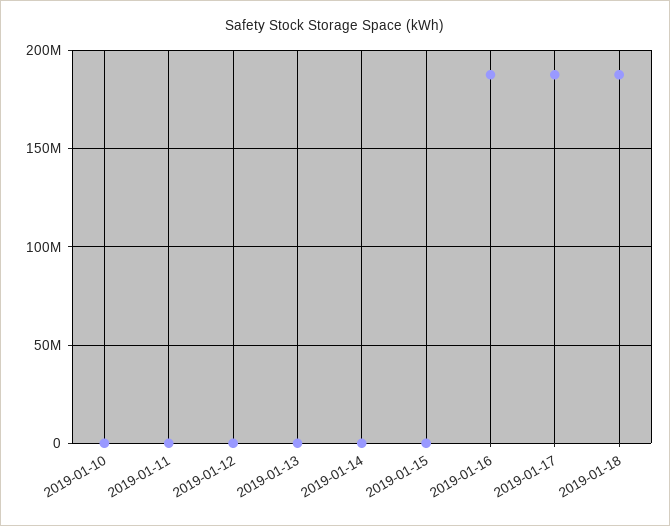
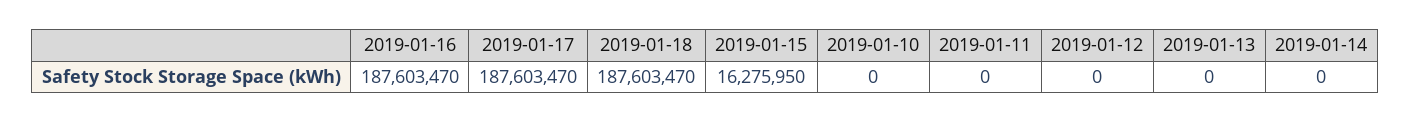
2019-01-15: 0 -> 16275950

